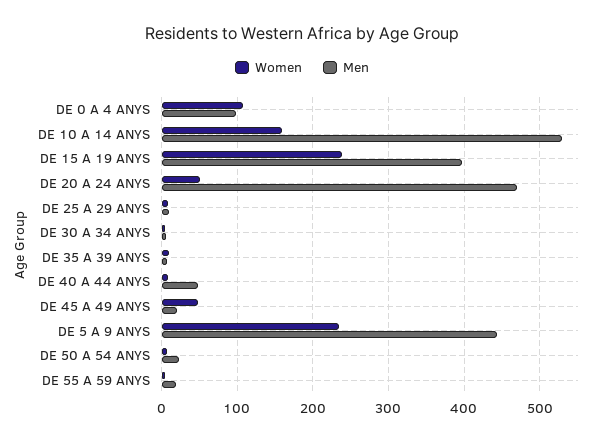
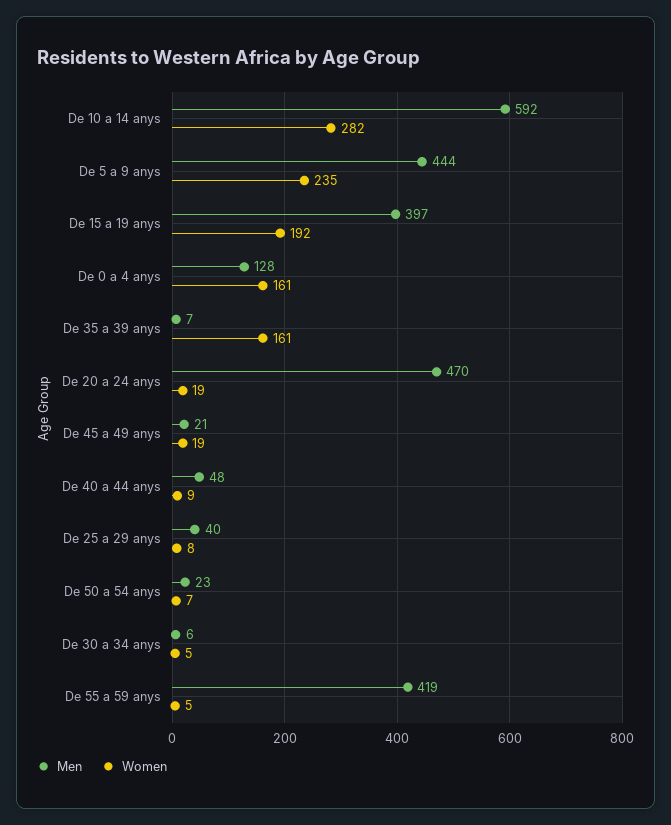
Women, DE 0 A 4 ANYS: 110 -> 161
Men, DE 0 A 4 ANYS: 100 -> 128
Women, DE 10 A 14 ANYS: 160 -> 282
Men, DE 10 A 14 ANYS: 530 -> 592
Women, DE 15 A 19 ANYS: 240 -> 192
Women, DE 20 A 24 ANYS: 50 -> 19
Men, DE 25 A 29 ANYS: 10 -> 40
Women, DE 35 A 39 ANYS: 10 -> 161
Women, DE 45 A 49 ANYS: 50 -> 19
Men, DE 55 A 59 ANYS: 20 -> 419

